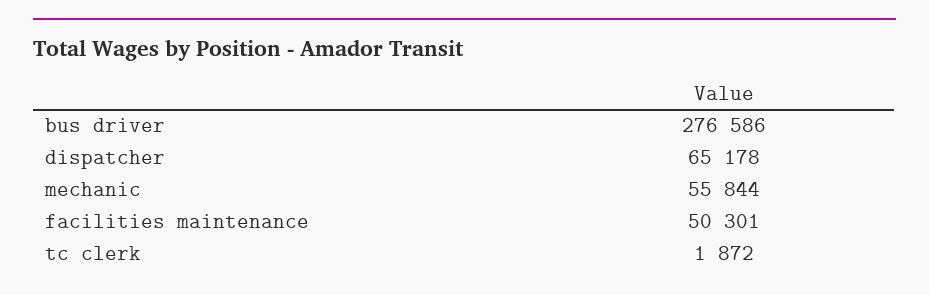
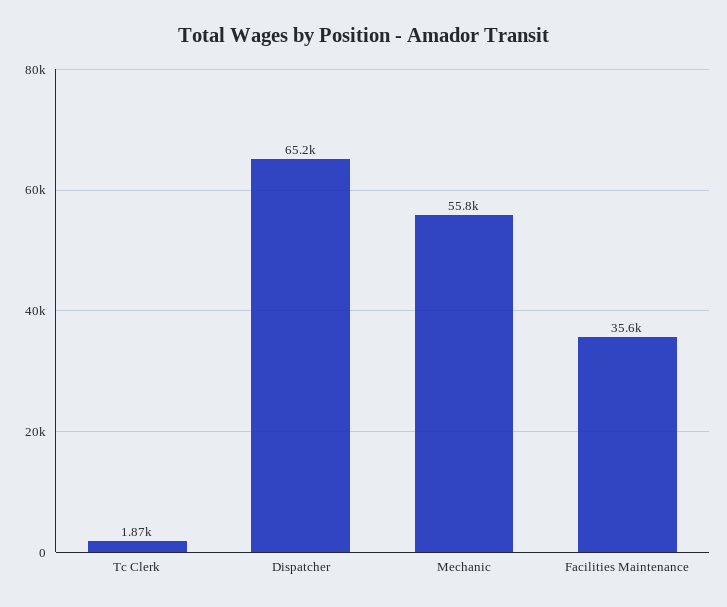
bus driver: 276586 -> none
facilities maintenance: 50301 -> 35600

